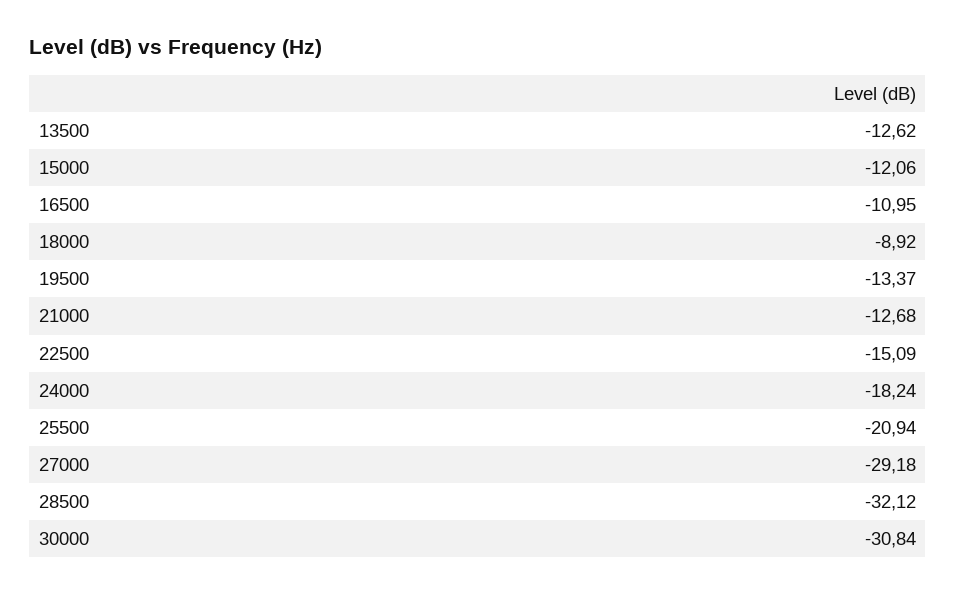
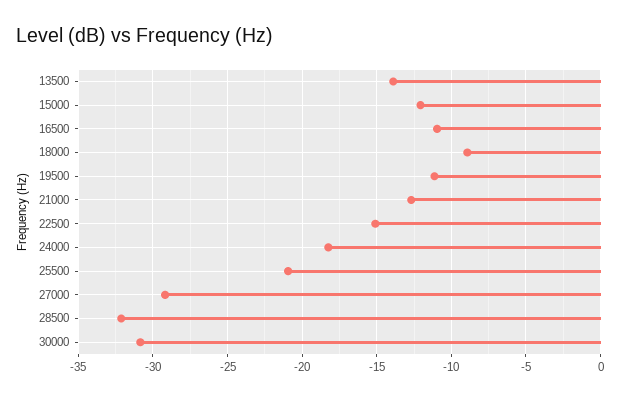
13500: -12.62 -> -14
19500: -13.37 -> -11

